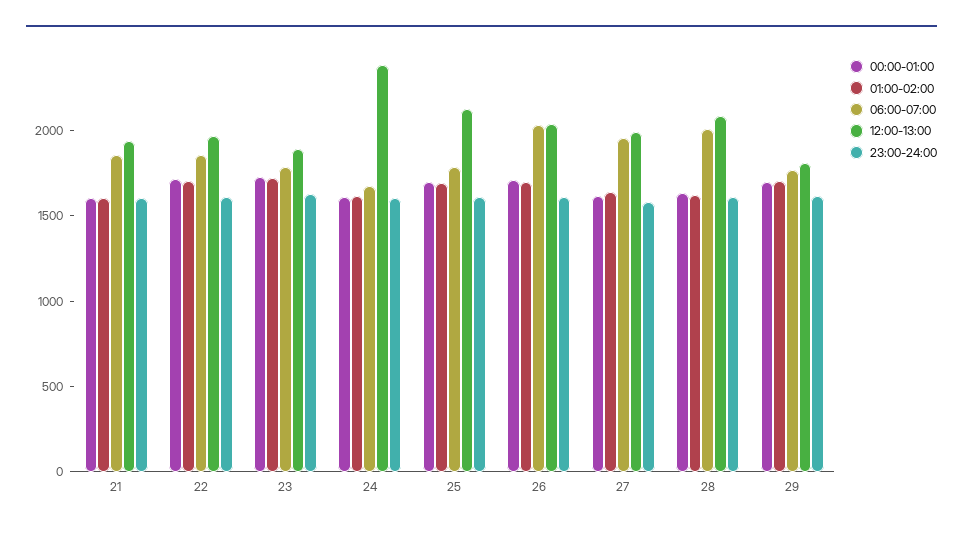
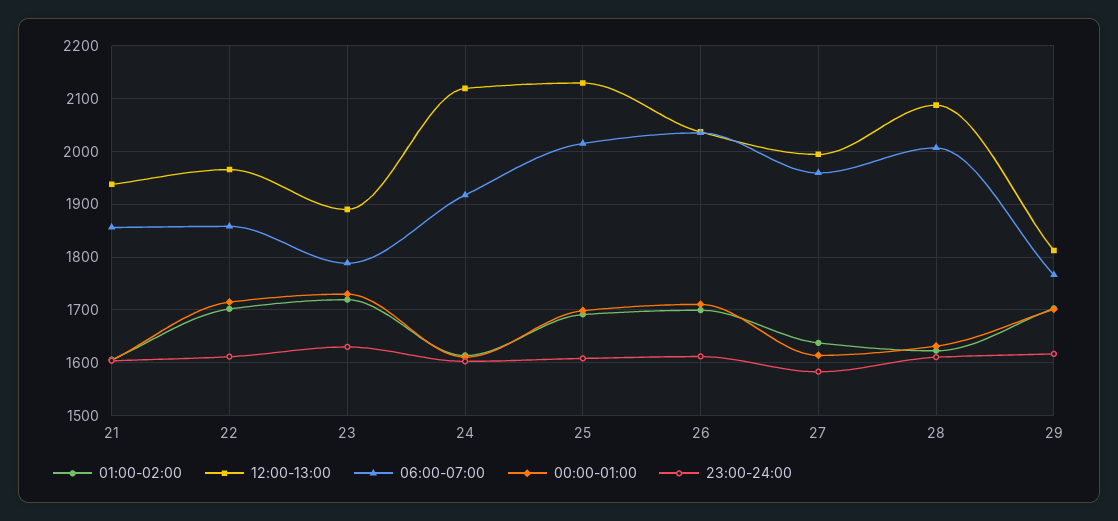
06:00-07:00, 24: 1700 -> 1920
12:00-13:00, 24: 2400 -> 2120
06:00-07:00, 25: 1800 -> 2020

